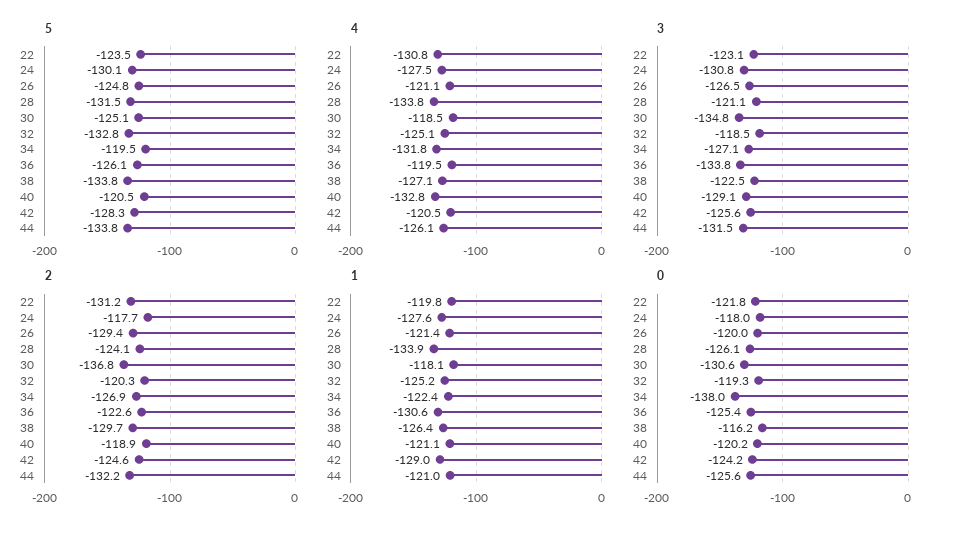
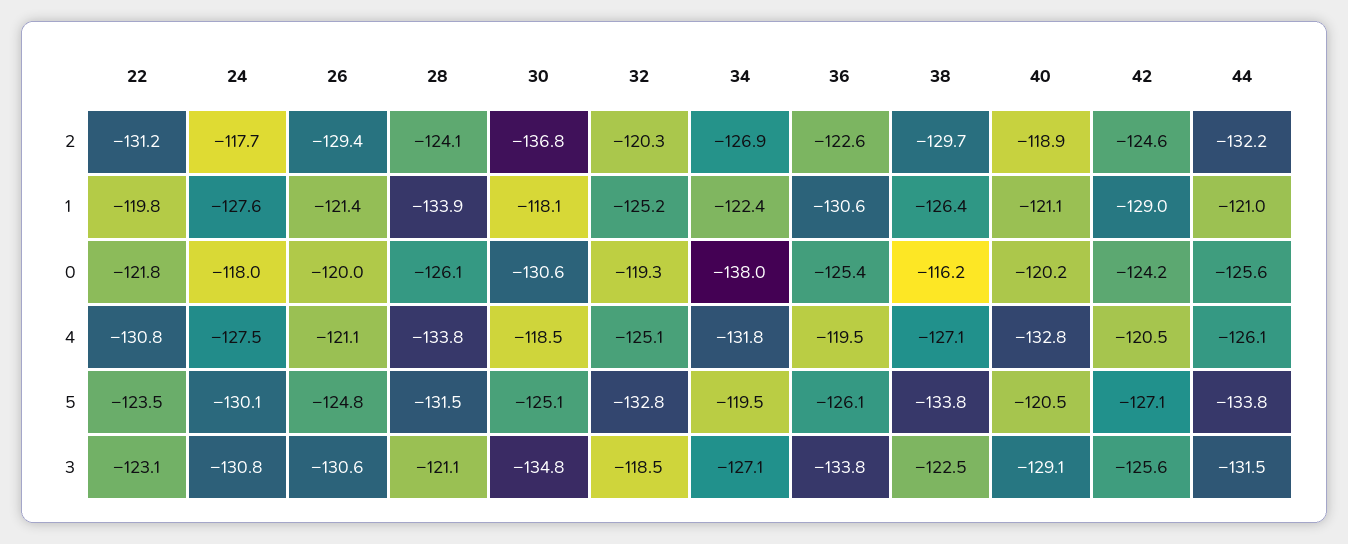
5, 42: -128.3 -> -127.1
3, 26: -126.5 -> -130.6

